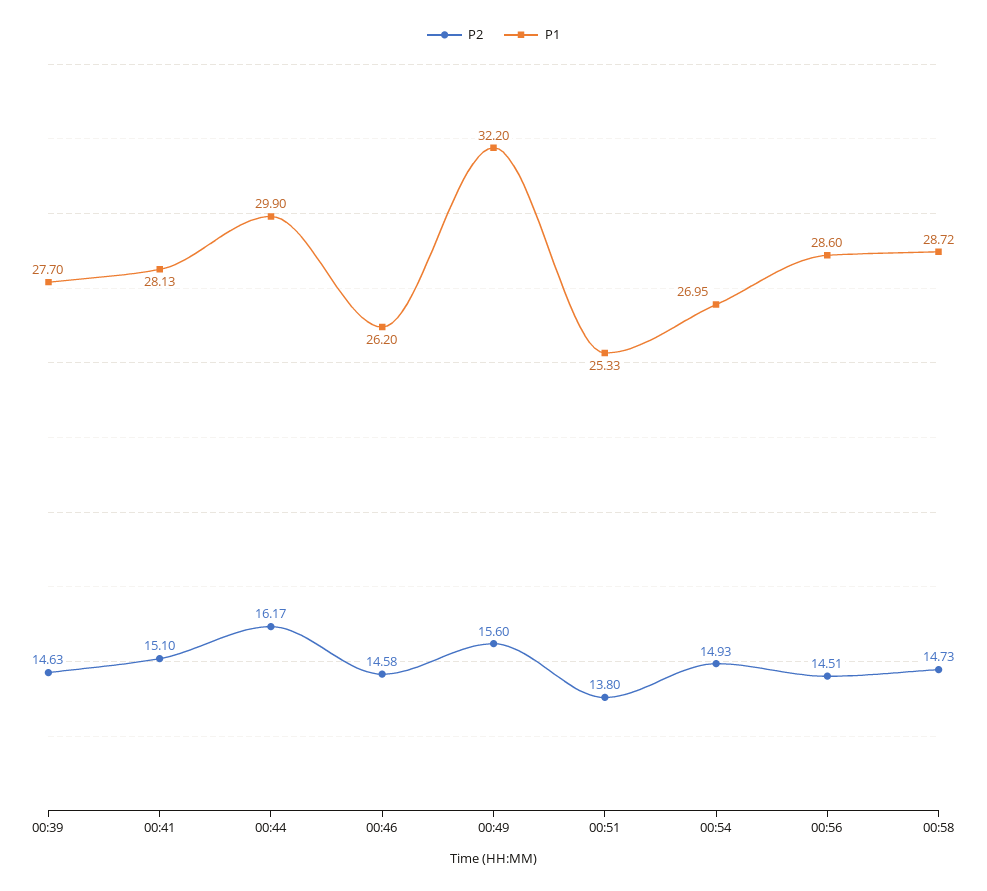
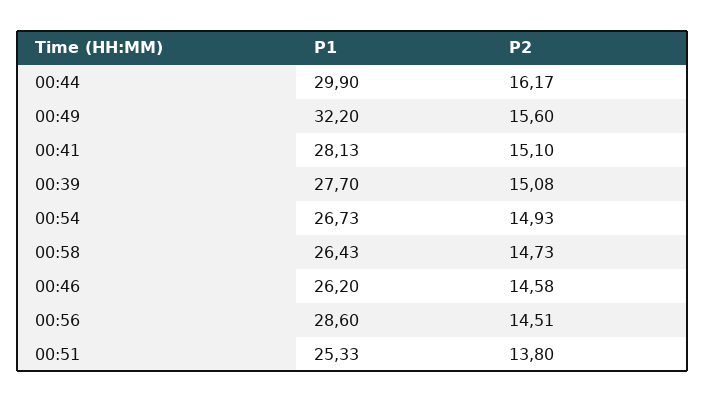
P2, 00:39: 14.63 -> 15.08
P1, 00:54: 26.95 -> 26.73
P1, 00:58: 28.72 -> 26.43

